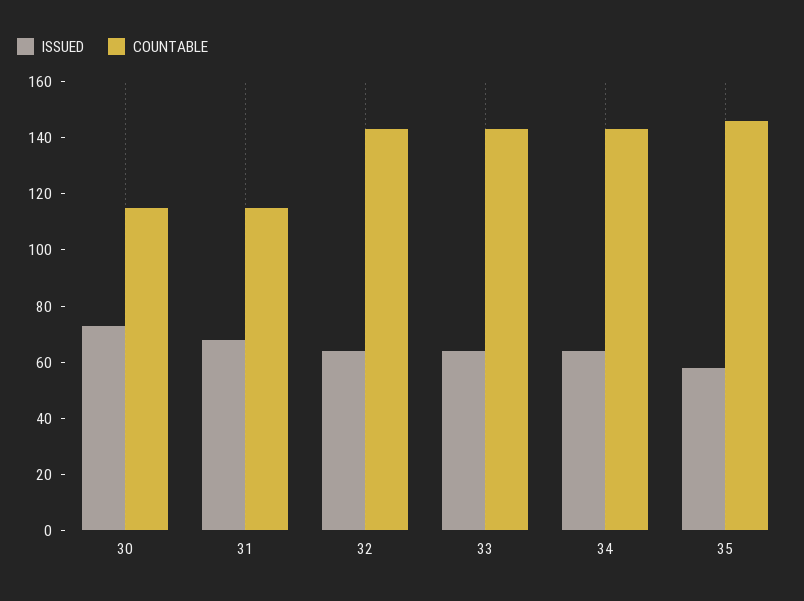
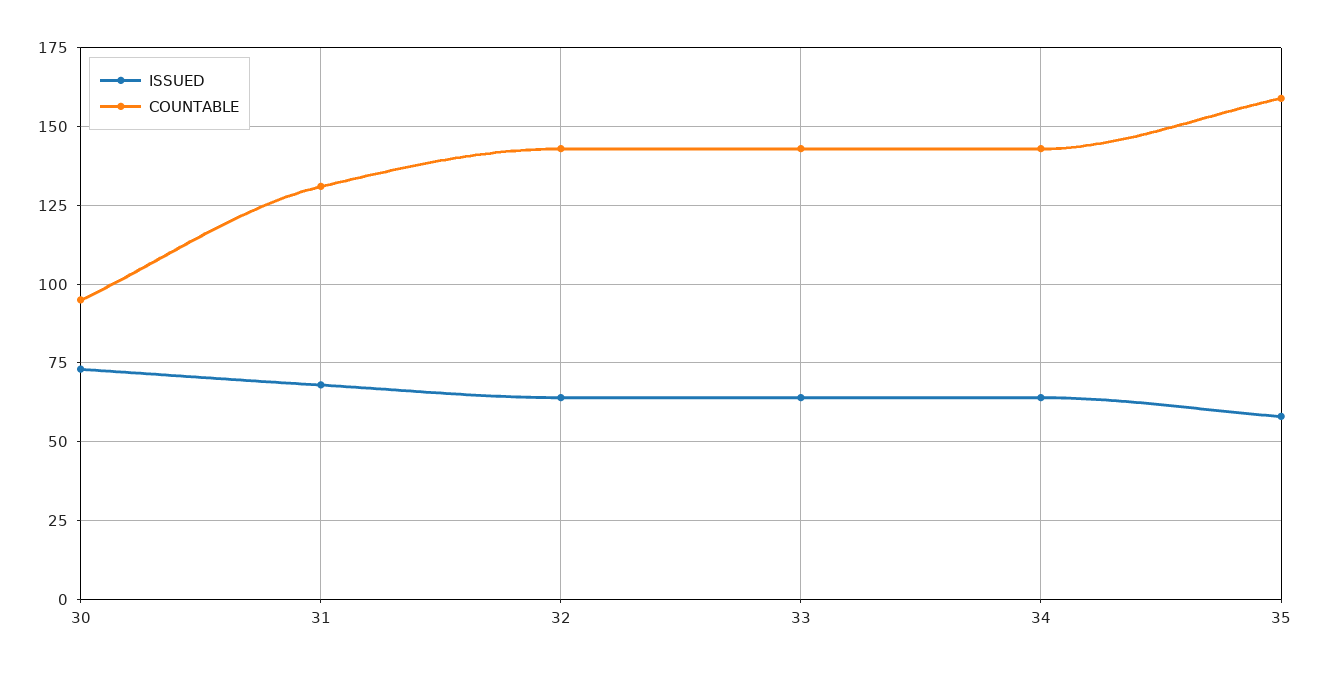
COUNTABLE, 30: 115 -> 95
COUNTABLE, 31: 115 -> 130
COUNTABLE, 35: 145 -> 160

